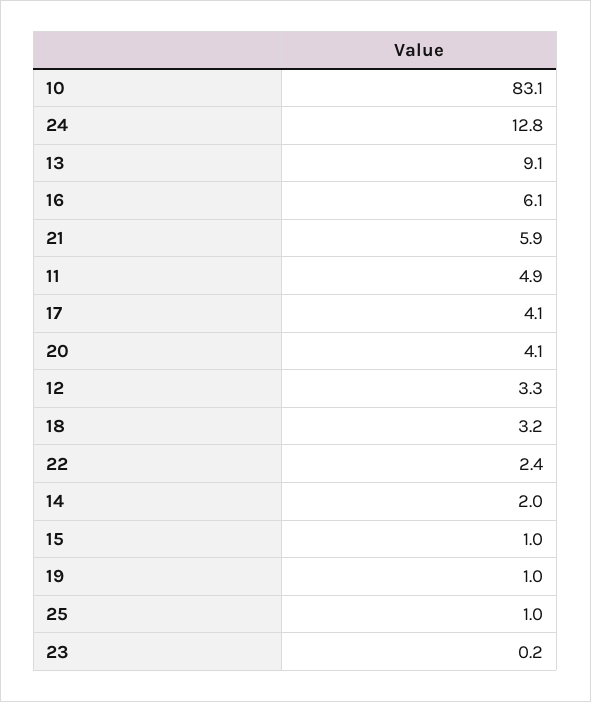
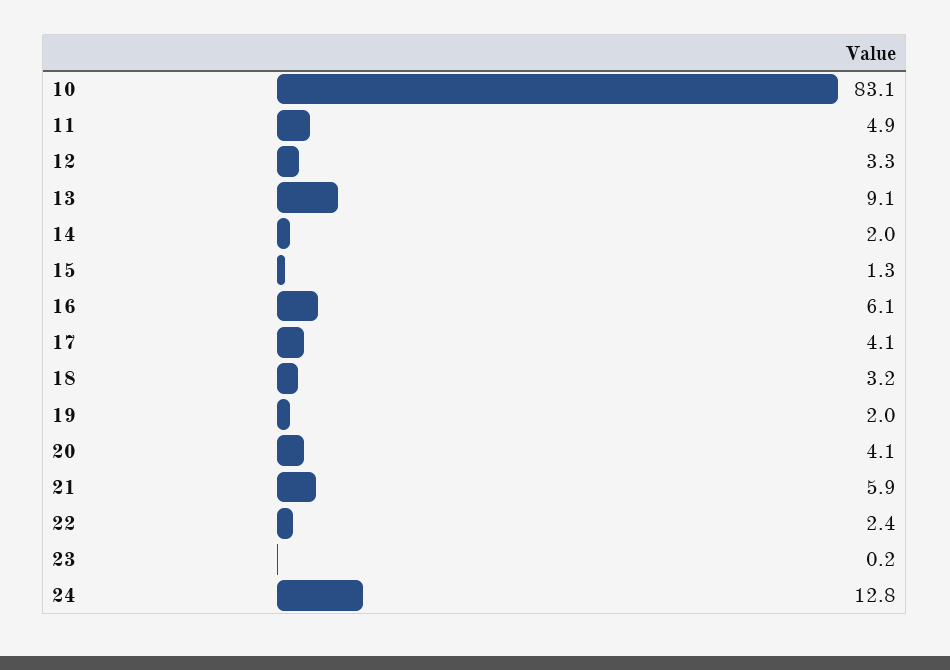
15: 1 -> 1.3
19: 1 -> 2
25: 1 -> none

